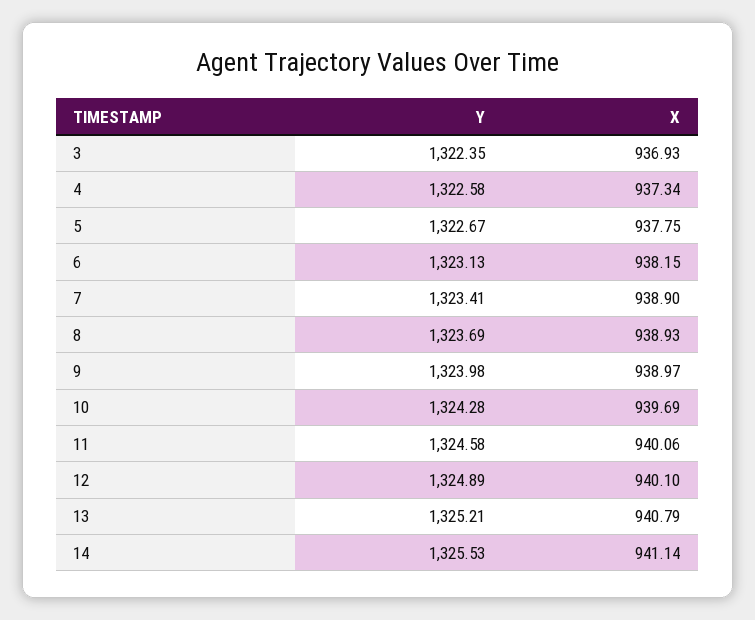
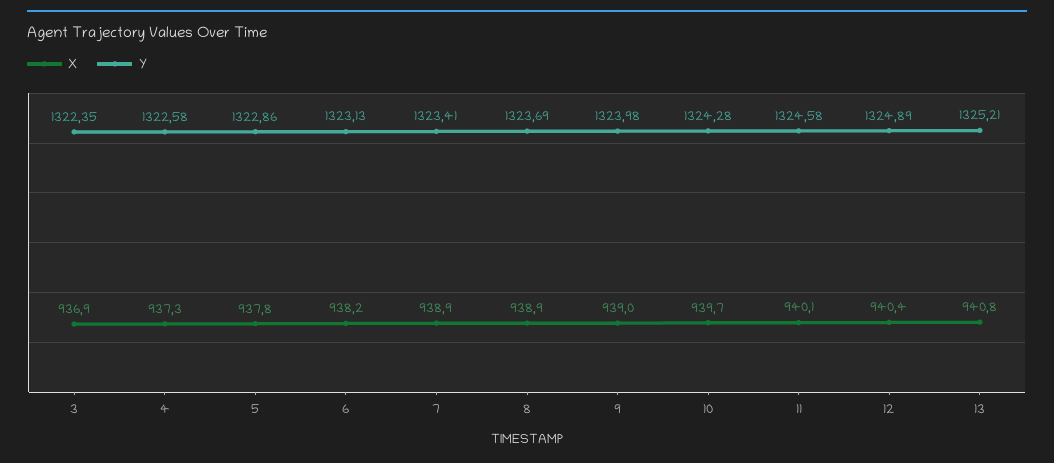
Y, 5: 1322.67 -> 1322.86
X, 12: 940.1 -> 940.4
Y, 14: 1325.53 -> none
X, 14: 941.14 -> none

